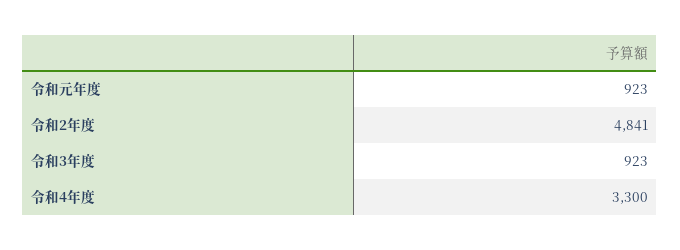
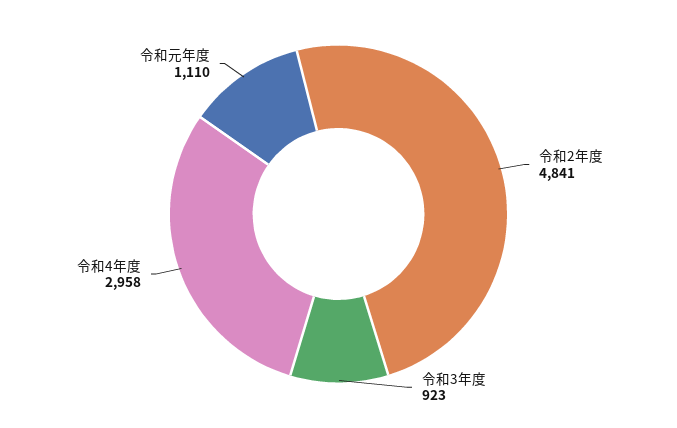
令和元年度: 923 -> 1110
令和4年度: 3300 -> 2958

